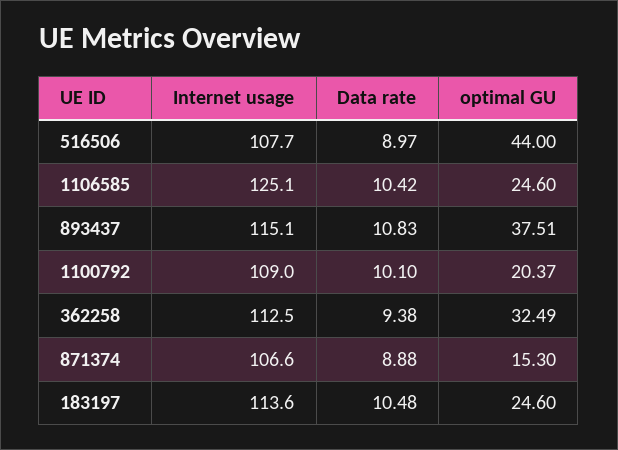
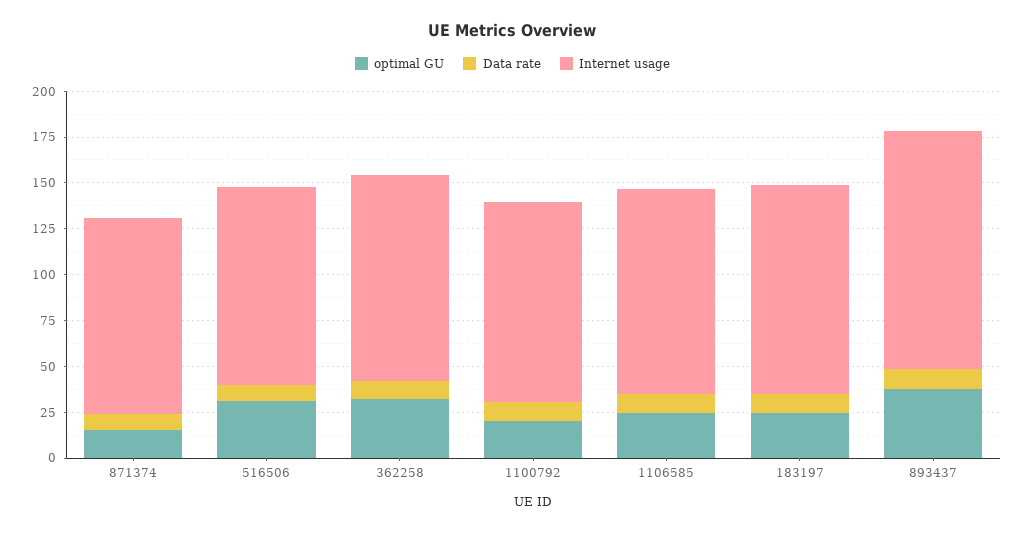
optimal GU, 516506: 44 -> 30
Internet usage, 1106585: 125.1 -> 110
Internet usage, 893437: 115.1 -> 130

